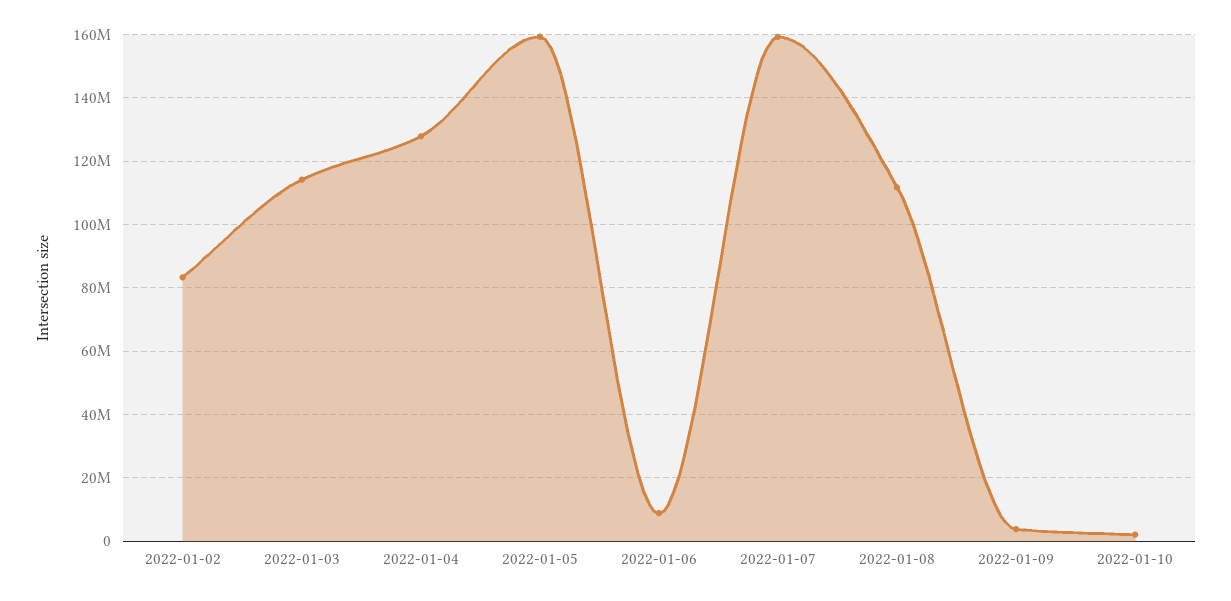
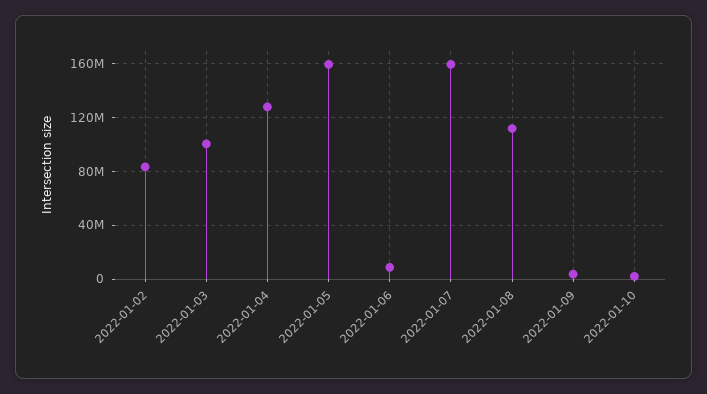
2022-01-03: 114000000 -> 100000000

